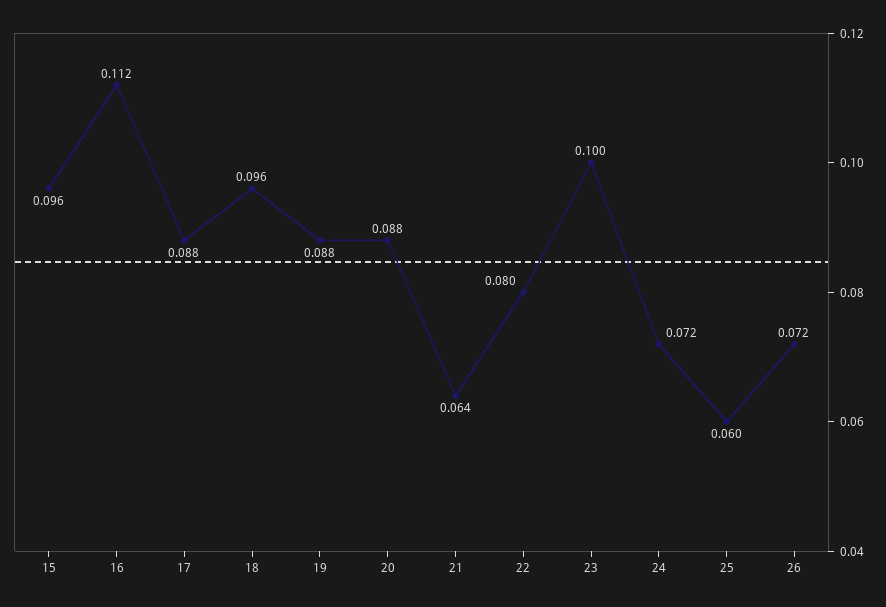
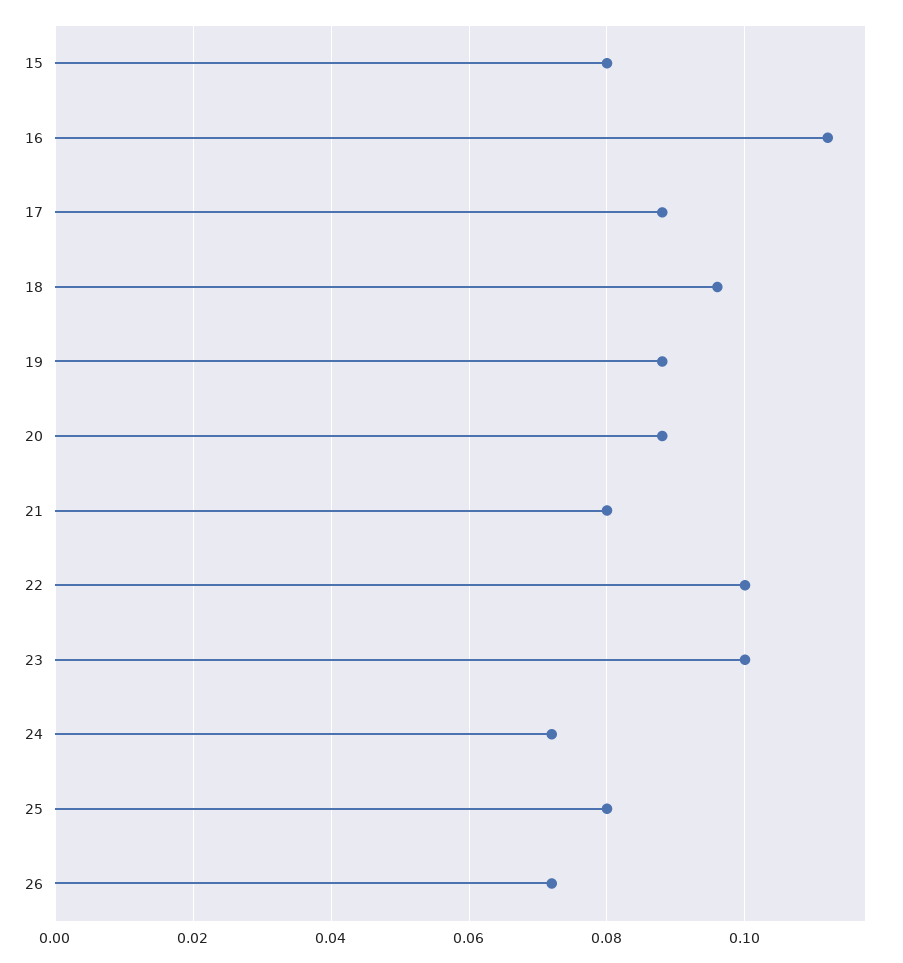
15: 0.096 -> 0.08
21: 0.064 -> 0.08
22: 0.08 -> 0.1
25: 0.06 -> 0.08

